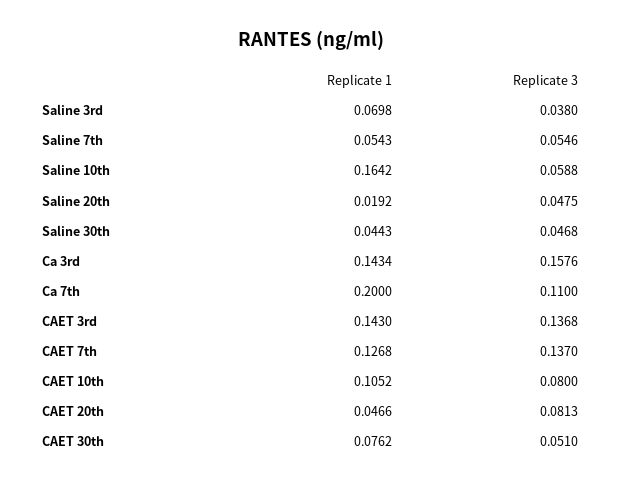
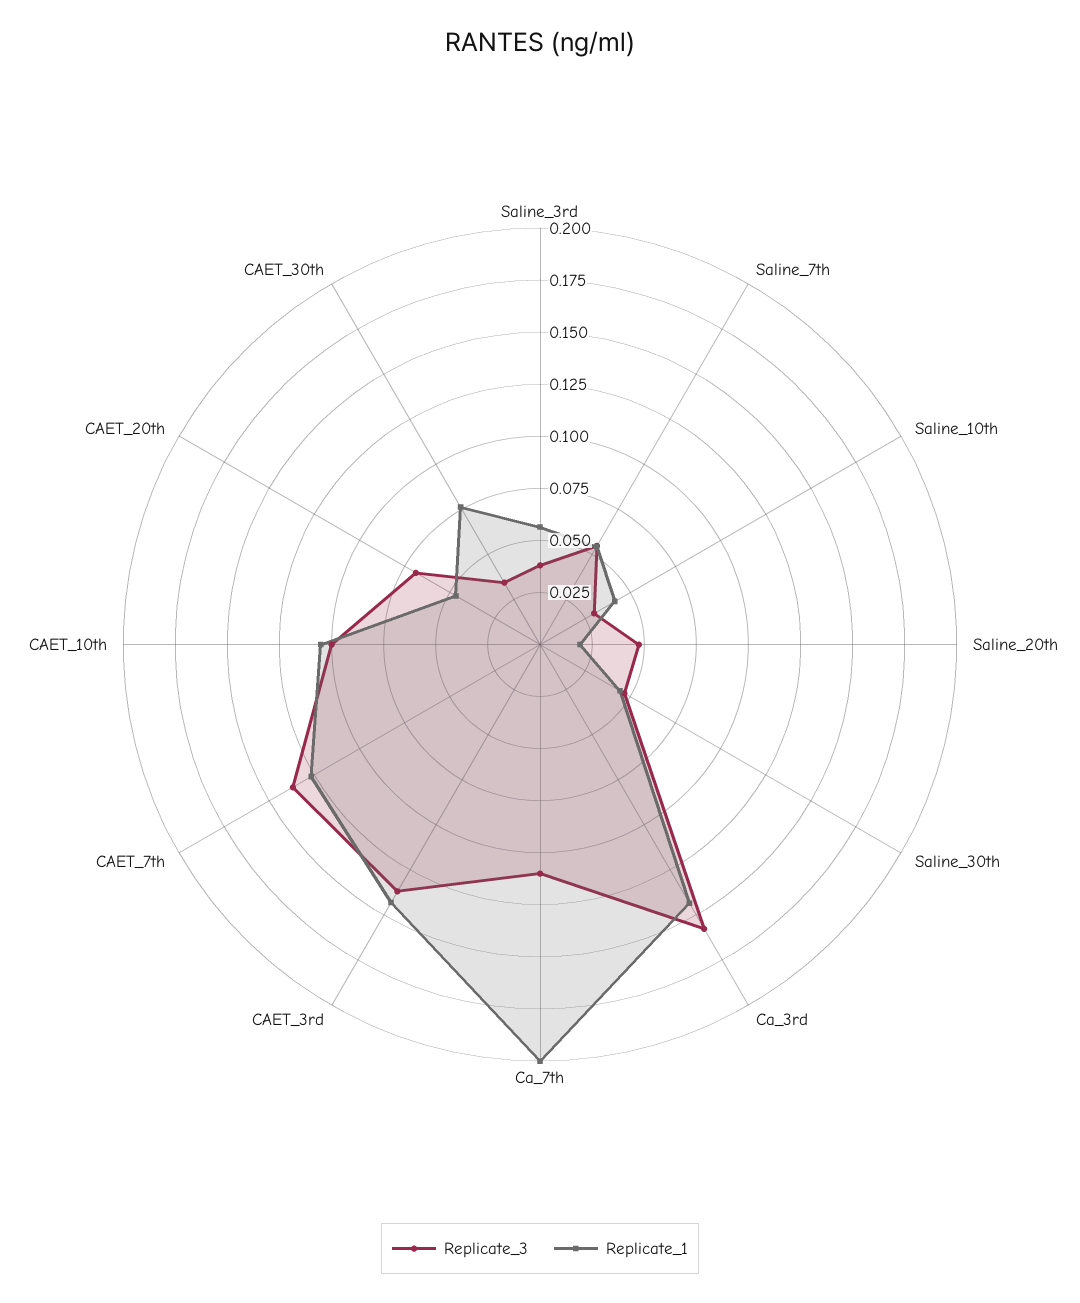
Replicate 1, Saline 3rd: 0.0698 -> 0.055
Replicate 1, Saline 10th: 0.1642 -> 0.04
Replicate 3, Saline 10th: 0.0588 -> 0.03
Replicate 3, CAET 10th: 0.08 -> 0.1
Replicate 3, CAET 20th: 0.0813 -> 0.07
Replicate 3, CAET 30th: 0.051 -> 0.035

